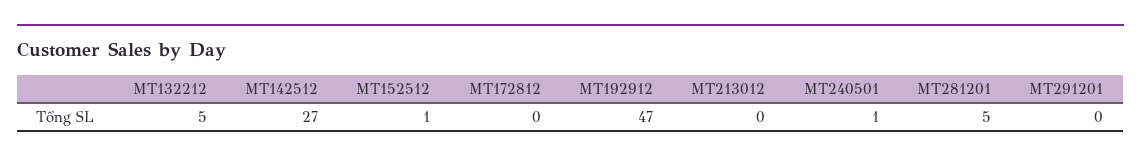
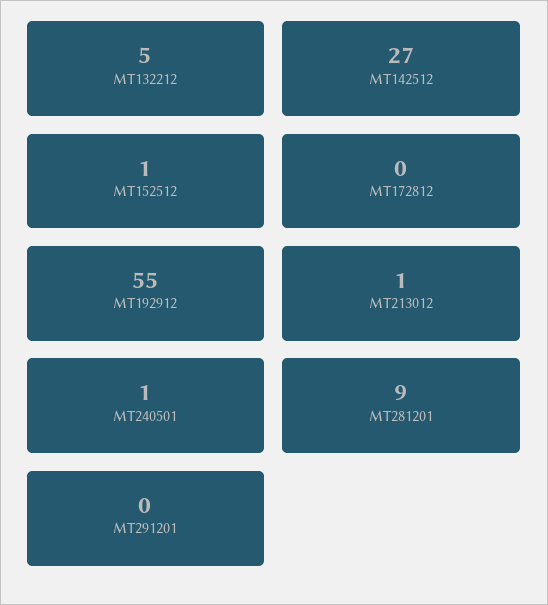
MT192912: 47 -> 55
MT213012: 0 -> 1
MT281201: 5 -> 9

